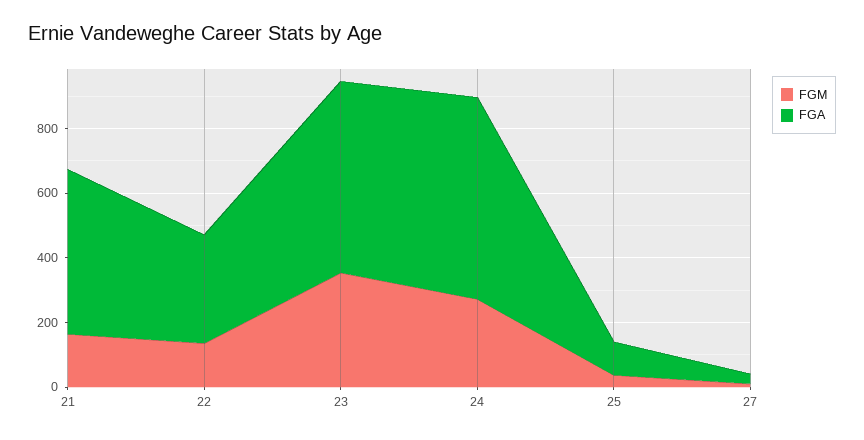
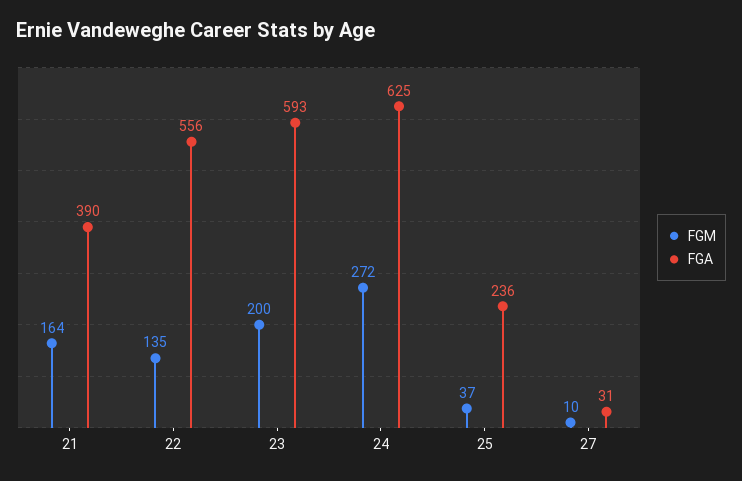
FGA, 21: 500 -> 390
FGA, 22: 350 -> 556
FGM, 23: 350 -> 200
FGA, 25: 100 -> 236

